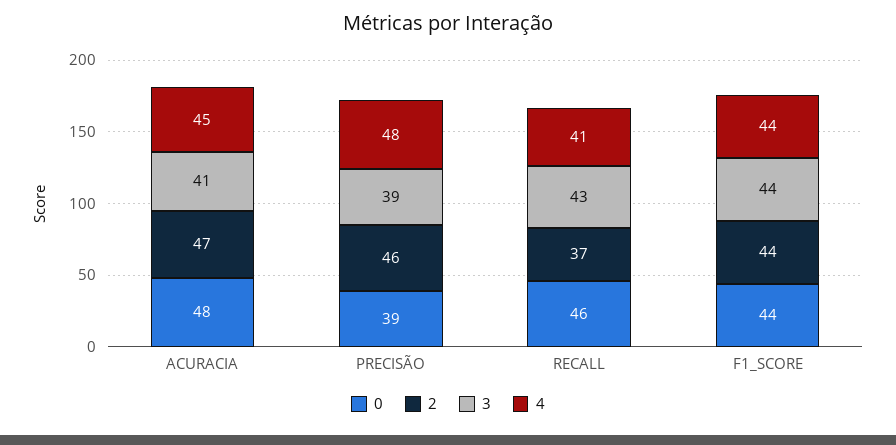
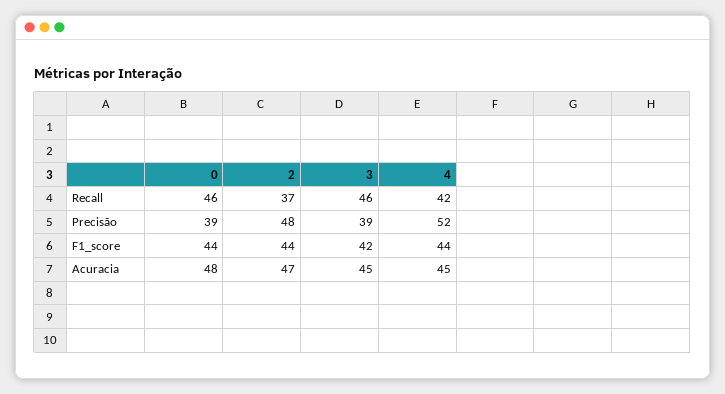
3, ACURACIA: 41 -> 45
2, PRECISÃO: 46 -> 48
4, PRECISÃO: 48 -> 52
3, RECALL: 43 -> 46
4, RECALL: 41 -> 42
3, F1_SCORE: 44 -> 42

